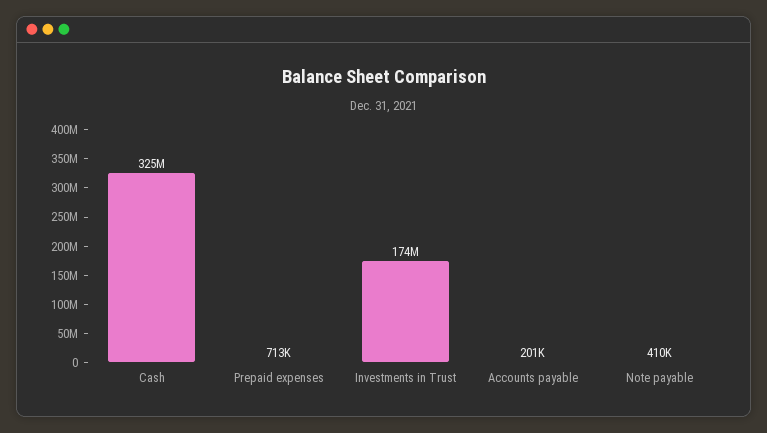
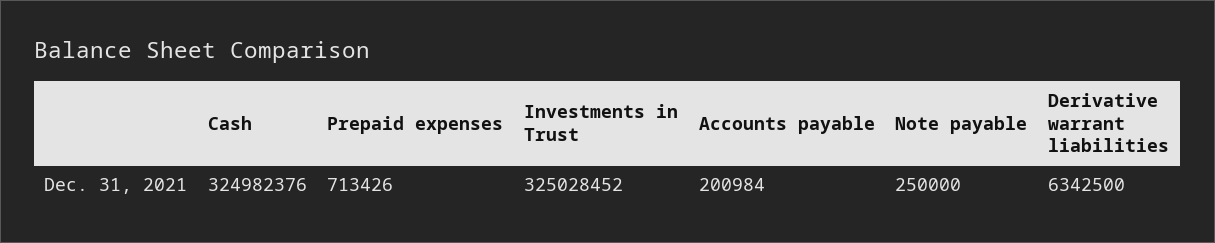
Investments in Trust: 174000000 -> 325028452
Note payable: 410000 -> 250000
Derivative warrant liabilities: none -> 6342500

